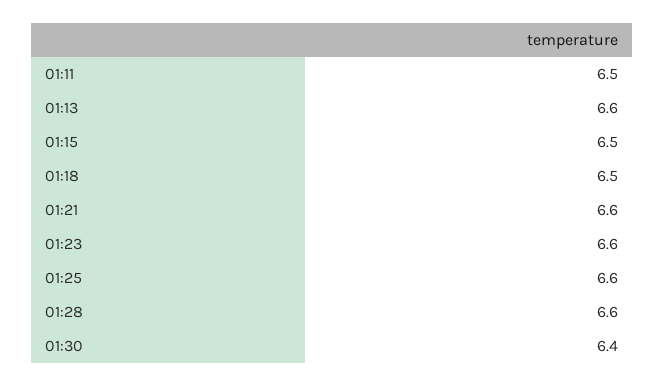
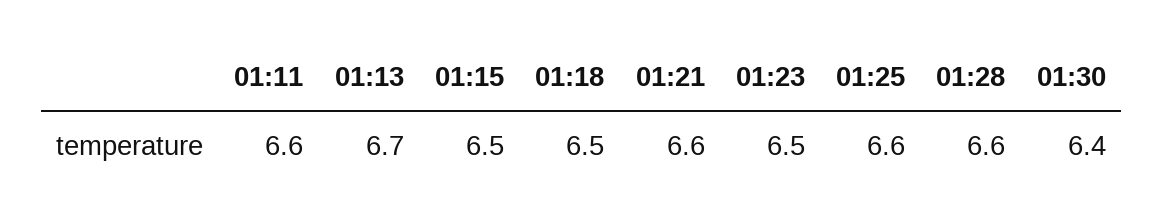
01:11: 6.5 -> 6.6
01:13: 6.6 -> 6.7
01:23: 6.6 -> 6.5

